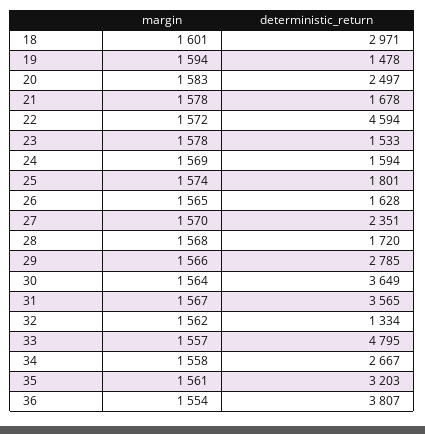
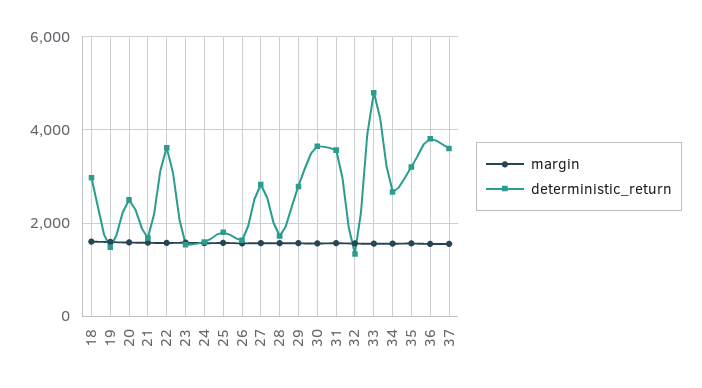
deterministic_return, 22: 4594 -> 3600
deterministic_return, 27: 2351 -> 2800
margin, 37: none -> 1600
deterministic_return, 37: none -> 3600

